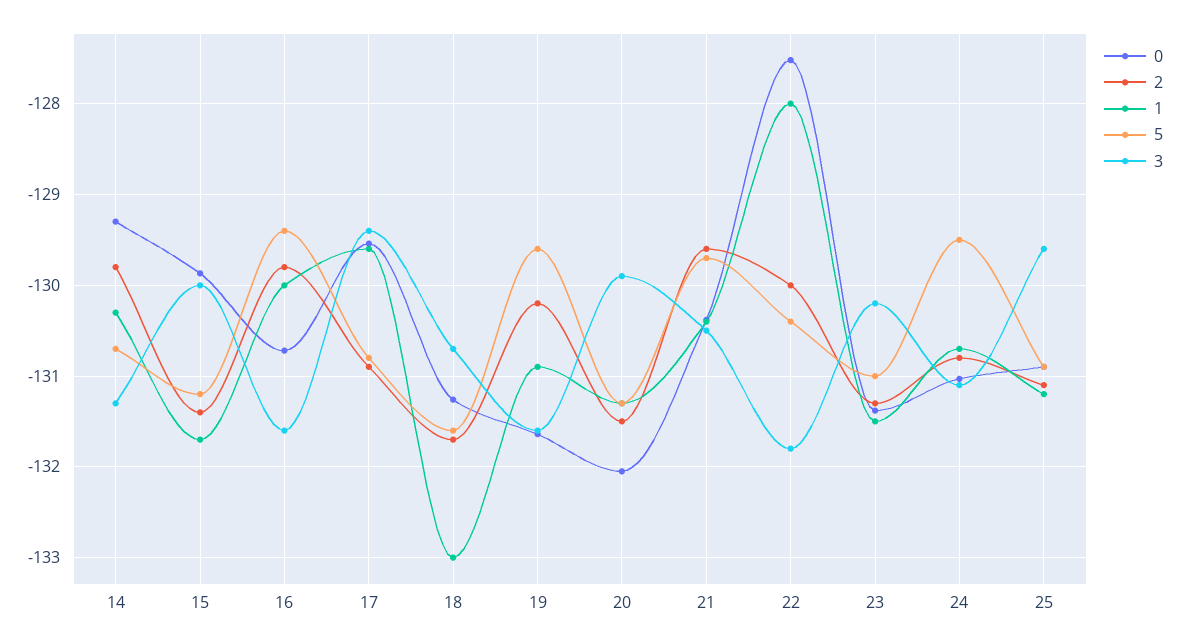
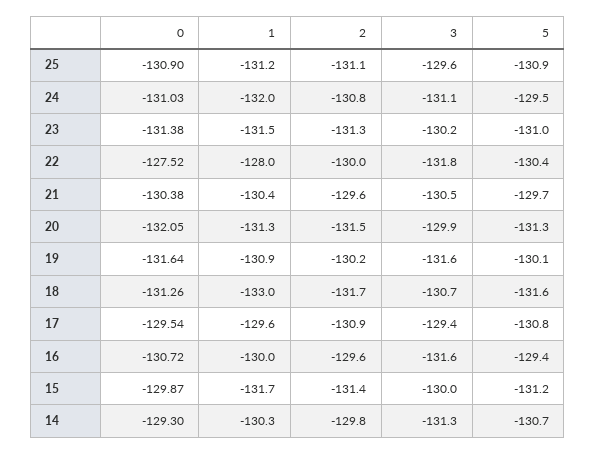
2, 16: -129.8 -> -129.6
5, 19: -129.6 -> -130.1
1, 24: -130.7 -> -132

